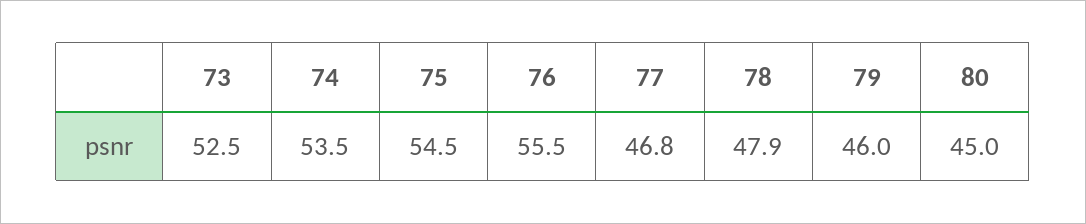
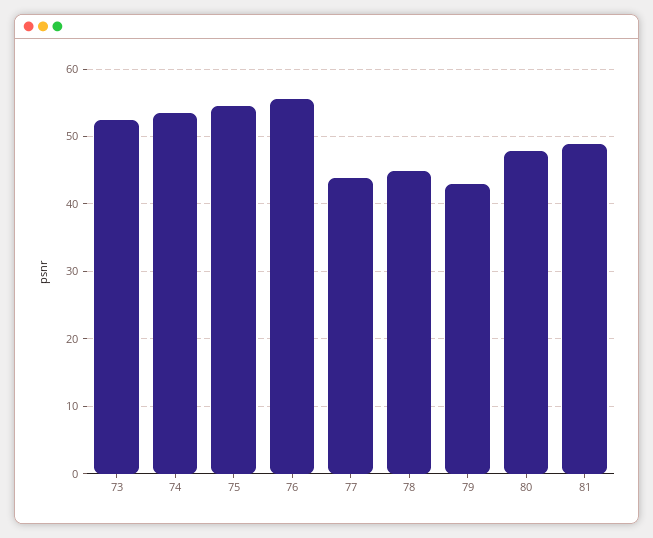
77: 46.8 -> 44
78: 47.9 -> 45
79: 46 -> 43
80: 45 -> 48
81: none -> 49

